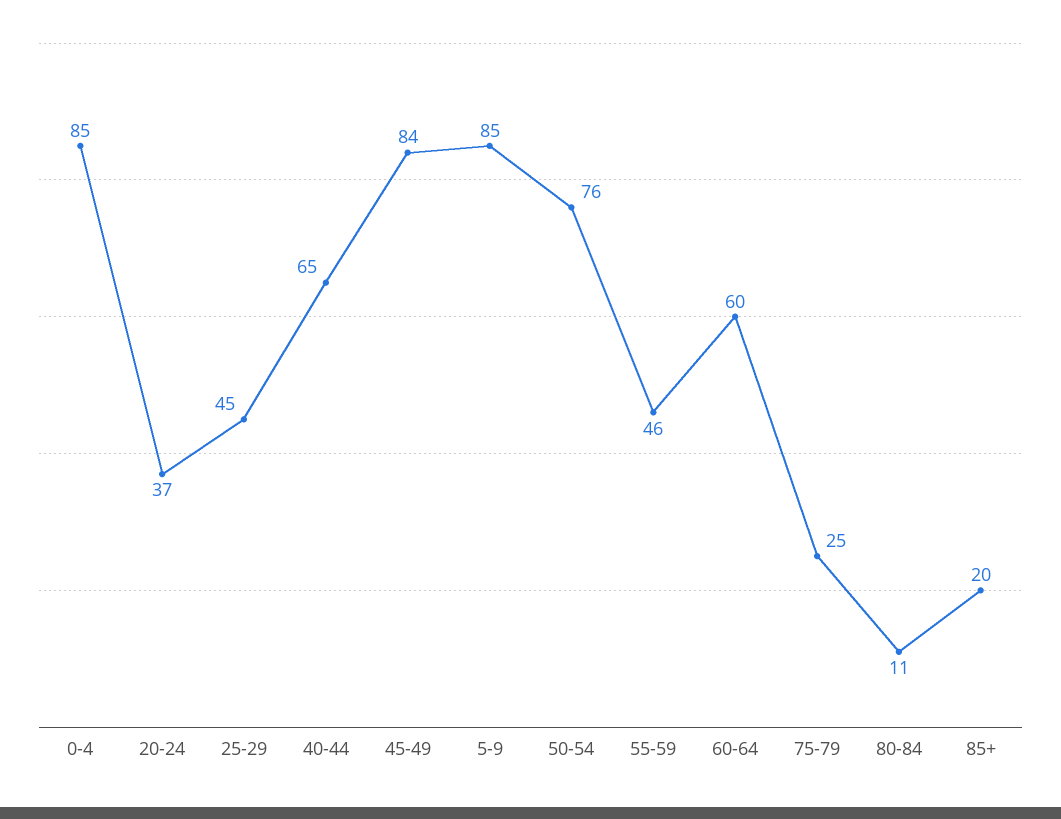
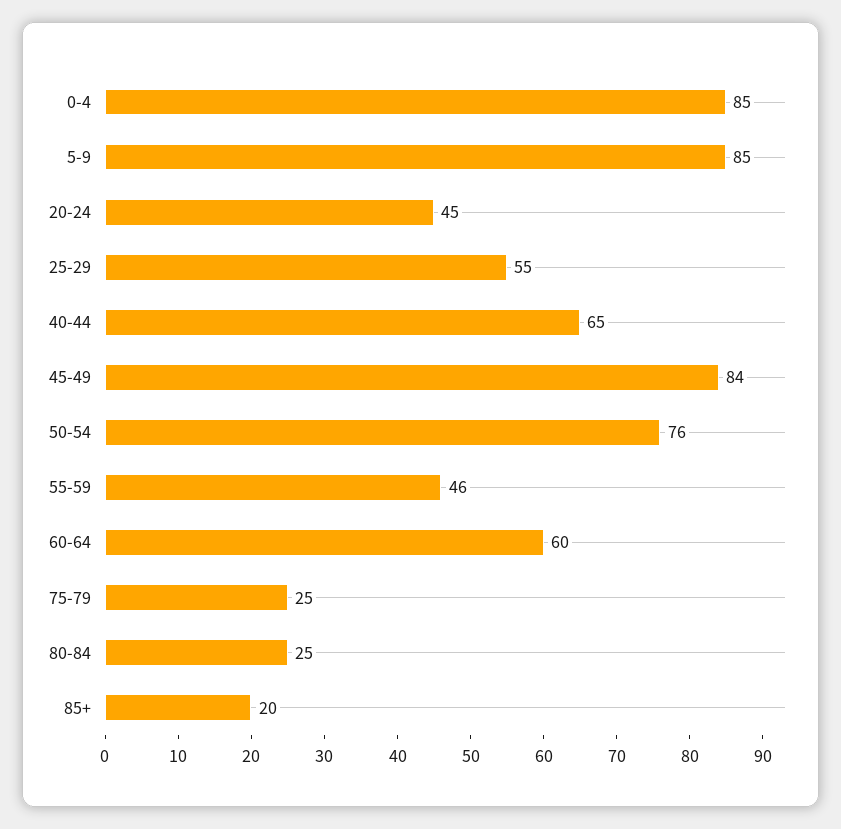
20-24: 37 -> 45
25-29: 45 -> 55
80-84: 11 -> 25

